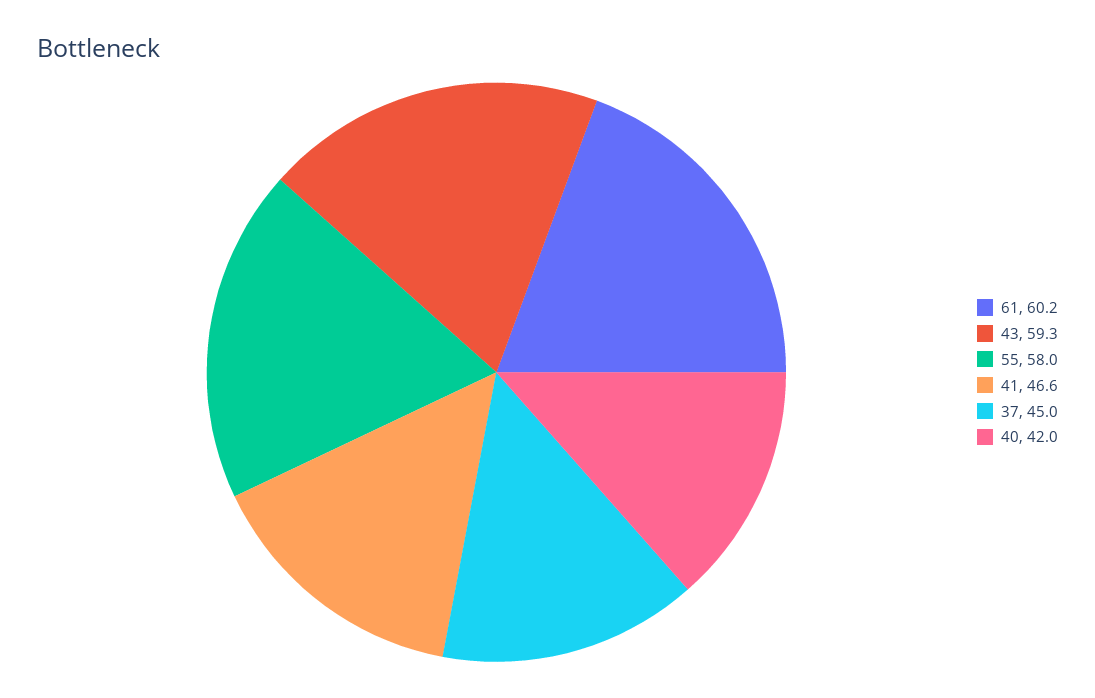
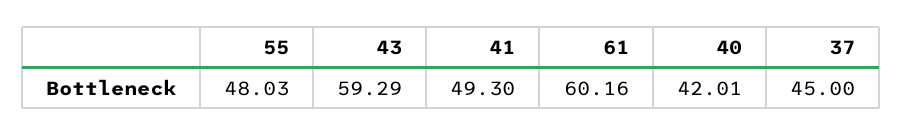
55: 58 -> 48.03
41: 46.6 -> 49.3

